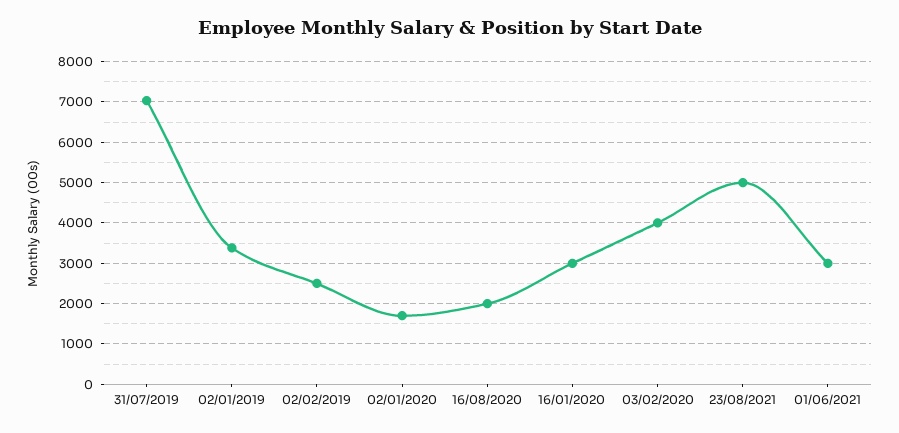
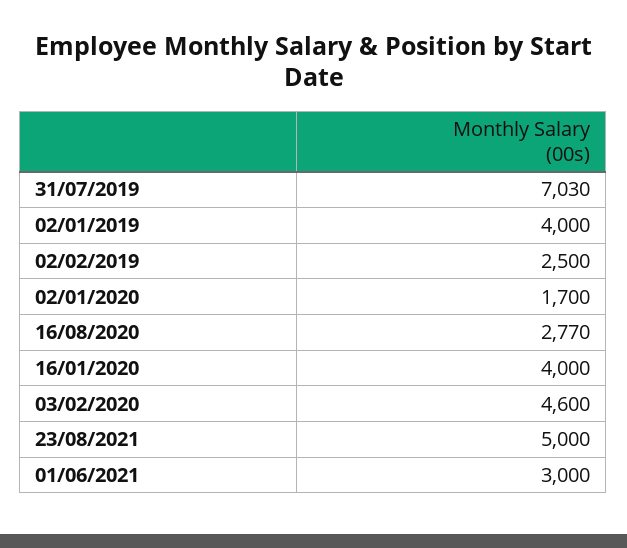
02/01/2019: 3400 -> 4000
16/08/2020: 2000 -> 2770
16/01/2020: 3000 -> 4000
03/02/2020: 4000 -> 4600

